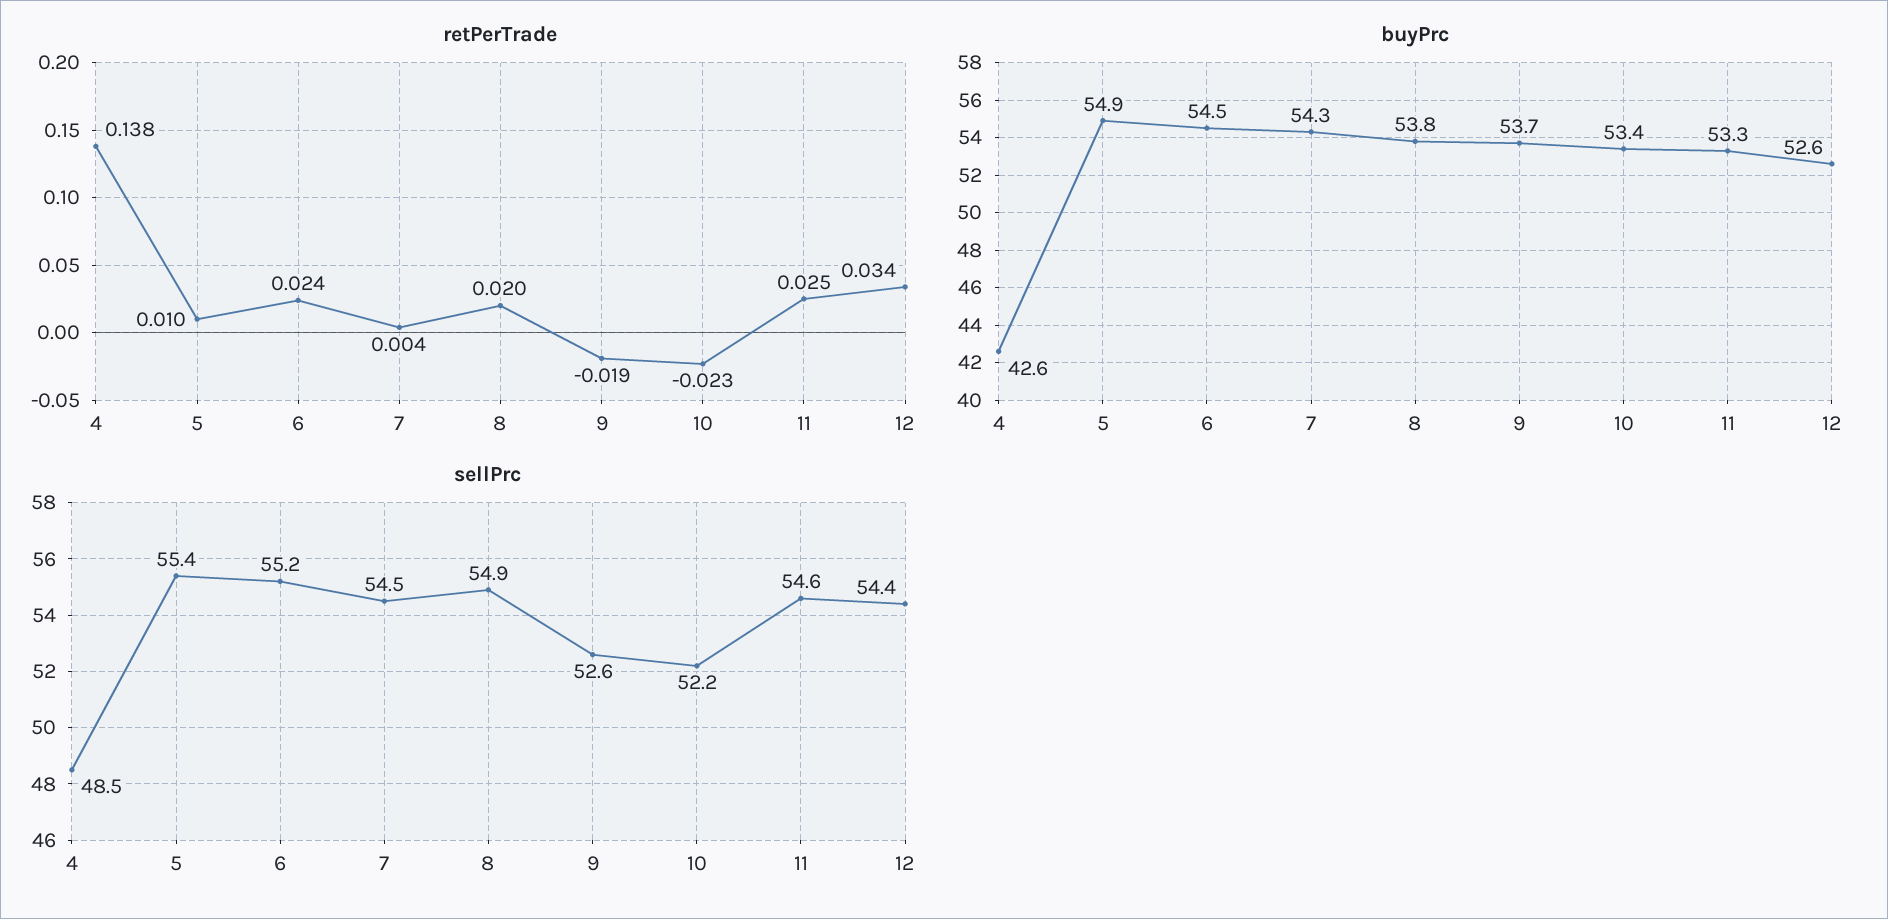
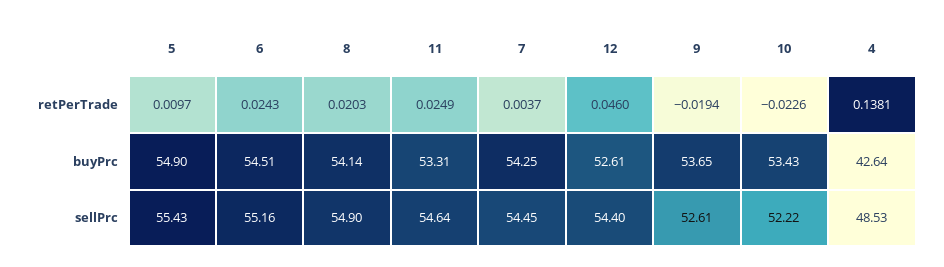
retPerTrade, 12: 0.034 -> 0.046
buyPrc, 8: 53.8 -> 54.14

